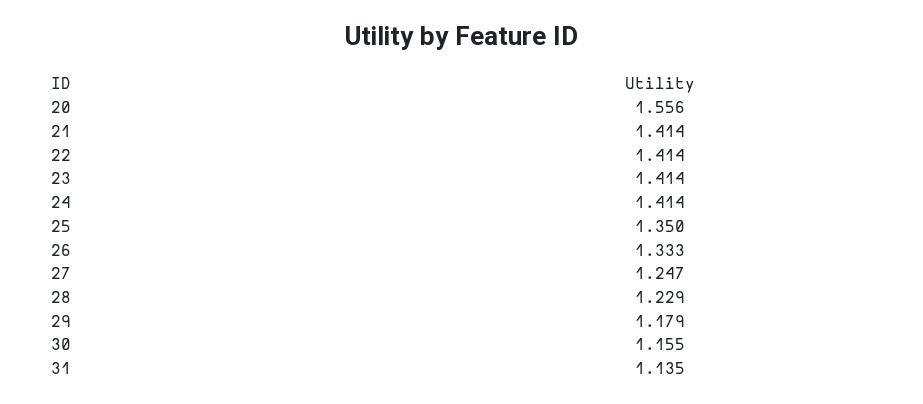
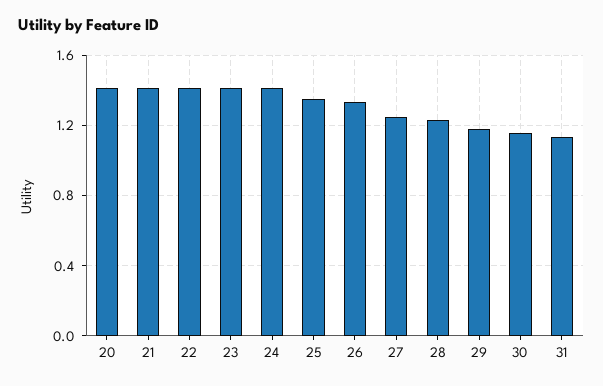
20: 1.556 -> 1.4

